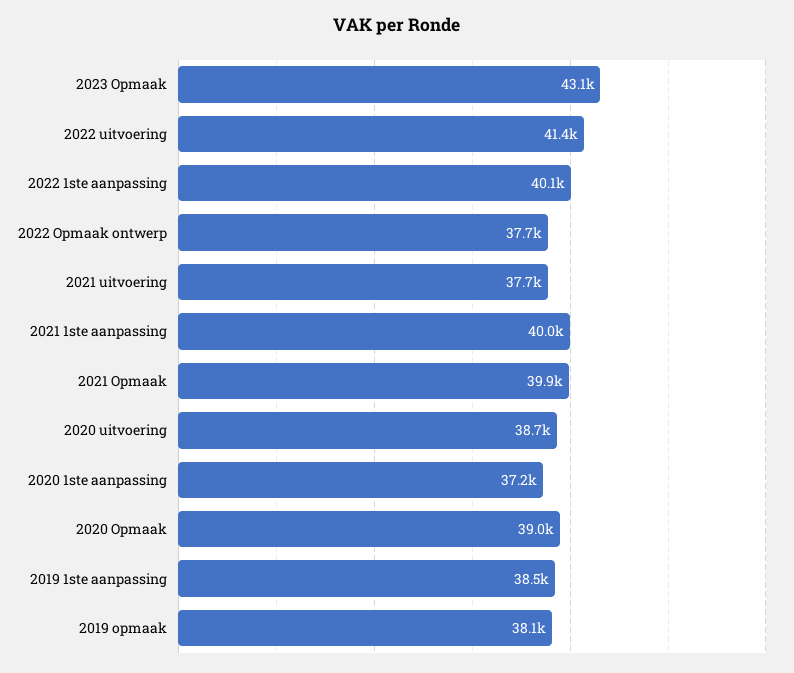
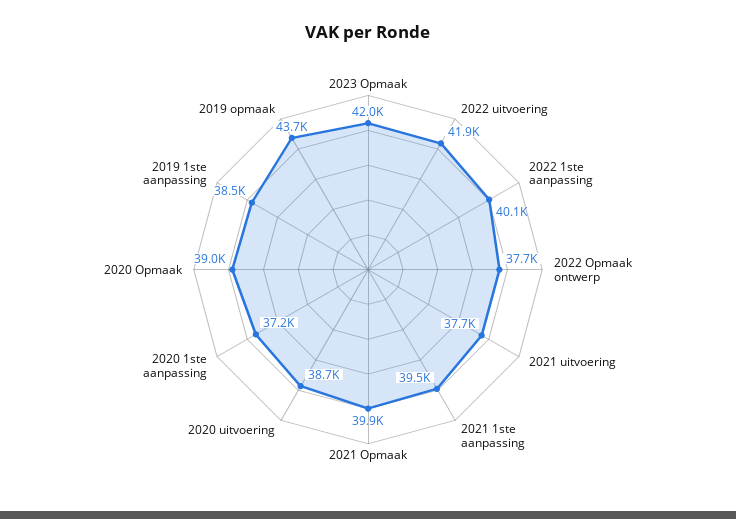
2023 Opmaak: 43100 -> 42000
2022 uitvoering: 41400 -> 41900
2021 1ste aanpassing: 40000 -> 39500
2019 opmaak: 38100 -> 43700

